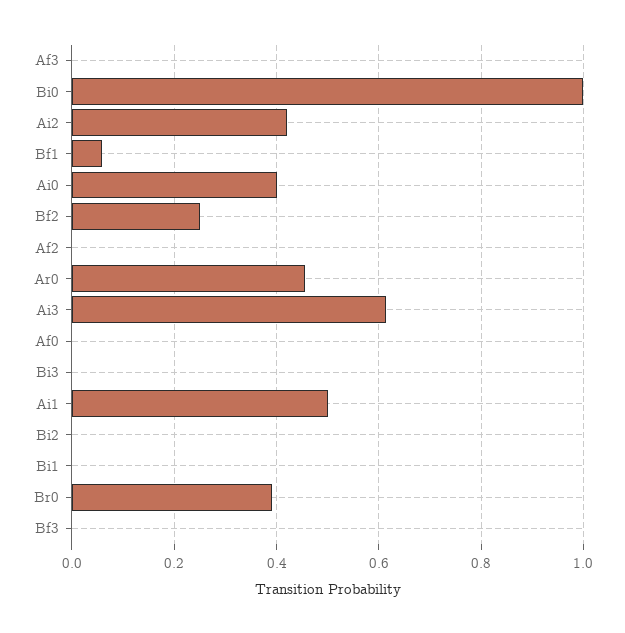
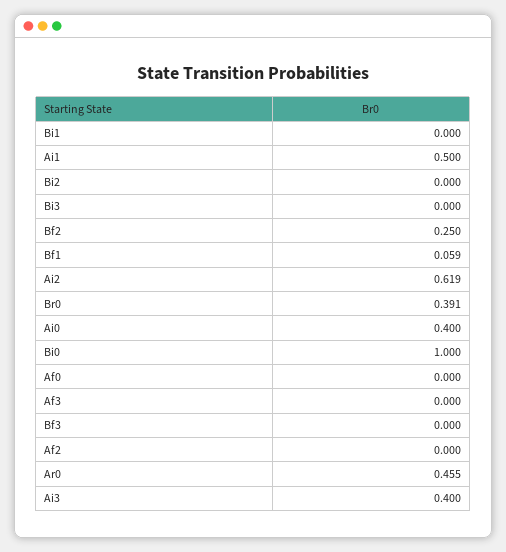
Ai2: 0.42 -> 0.619
Ai3: 0.62 -> 0.4

